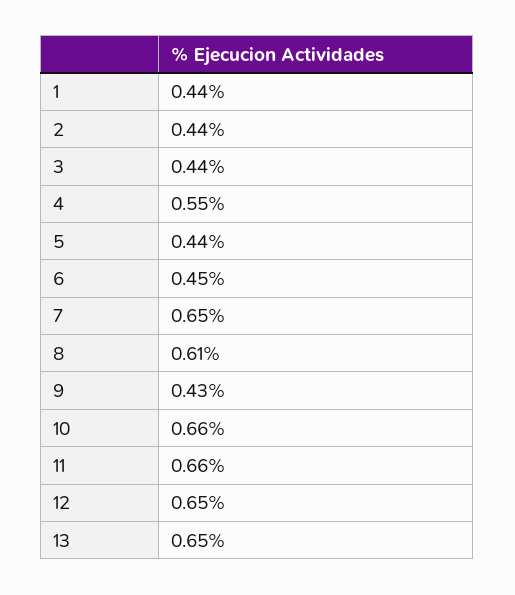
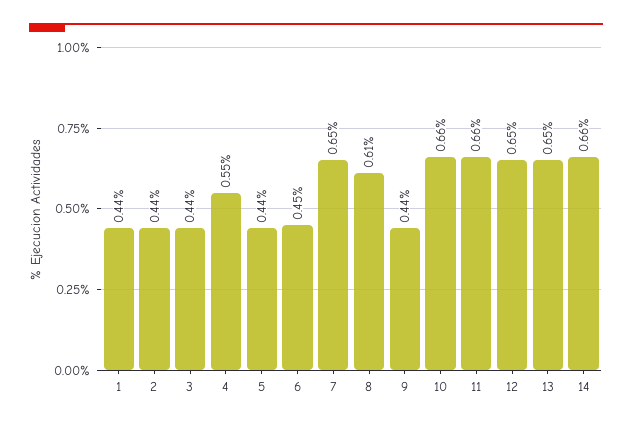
9: 0.43 -> 0.44
14: none -> 0.66

